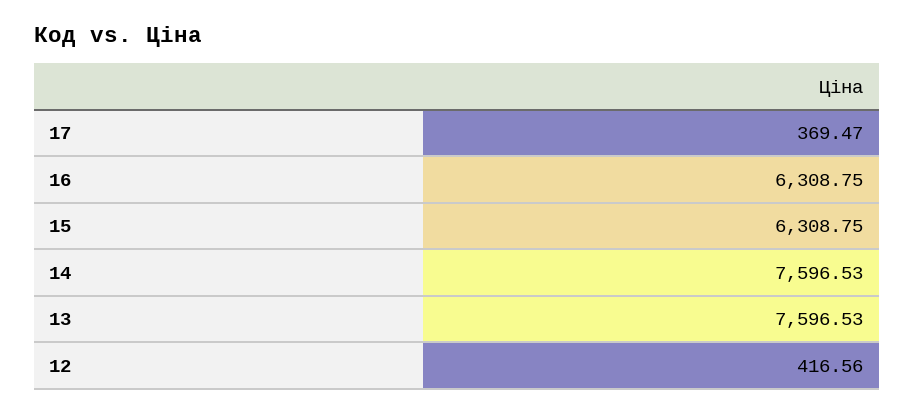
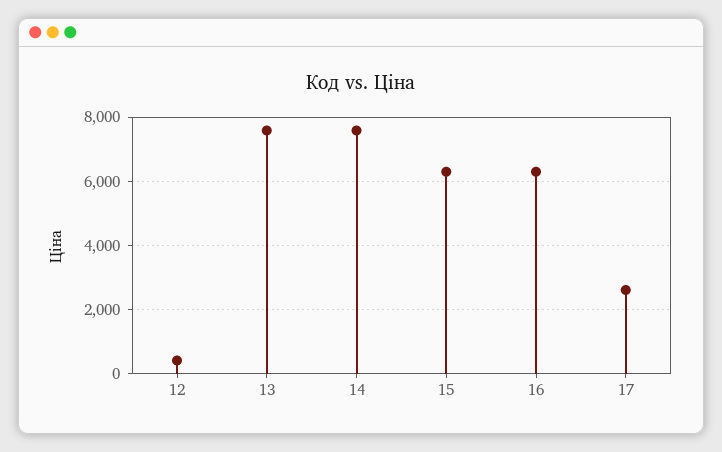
17: 369.47 -> 2600

